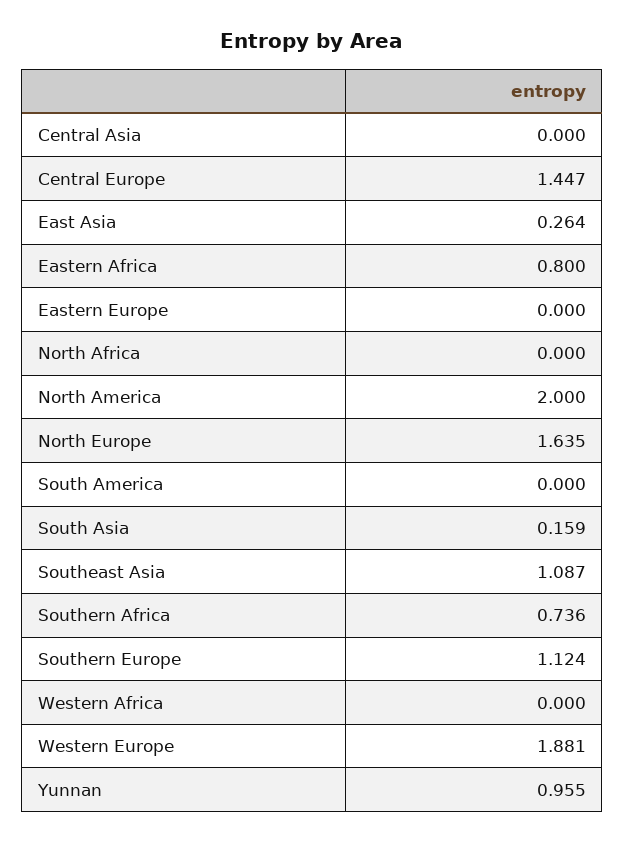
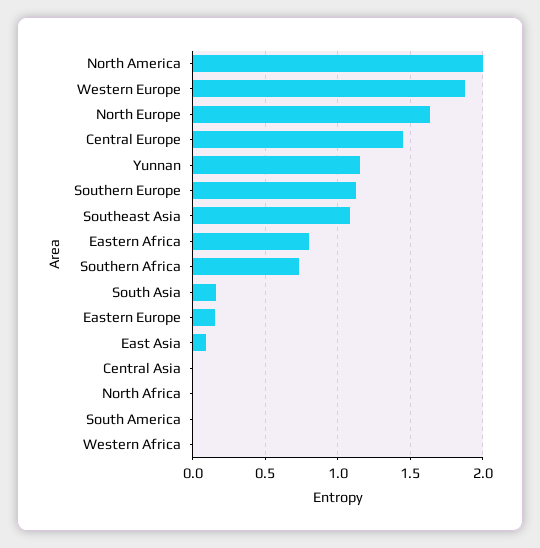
East Asia: 0.264 -> 0.1
Eastern Europe: 0 -> 0.15
Yunnan: 0.955 -> 1.15

